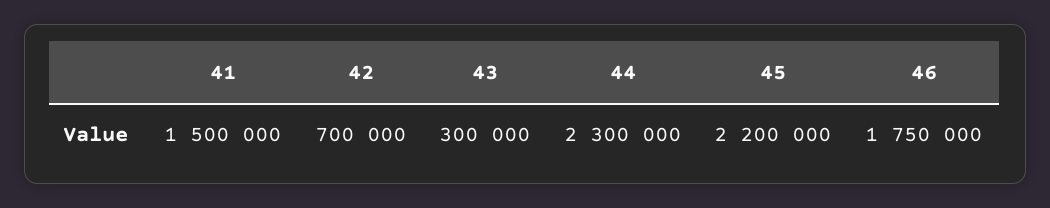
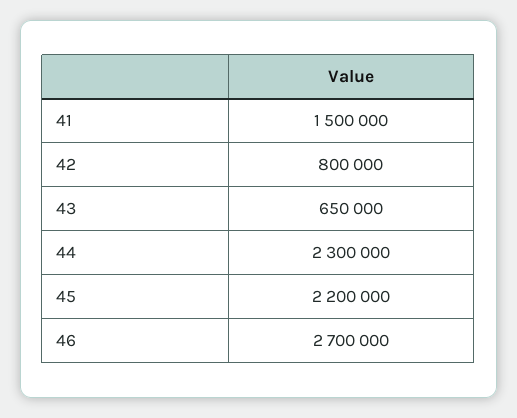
42: 700000 -> 800000
43: 300000 -> 650000
46: 1750000 -> 2700000

